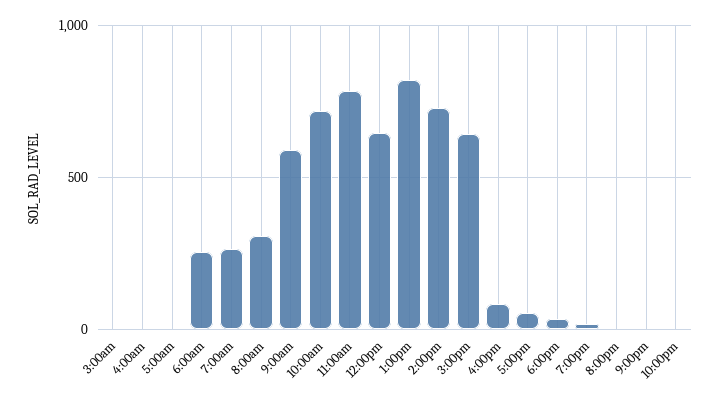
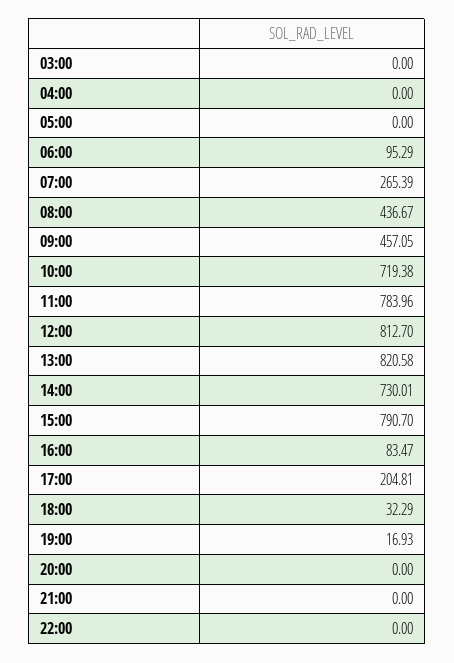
6:00am: 250 -> 95.29
8:00am: 300 -> 436.67
9:00am: 600 -> 457.05
12:00pm: 650 -> 812.7
3:00pm: 650 -> 790.7
5:00pm: 50 -> 204.81

